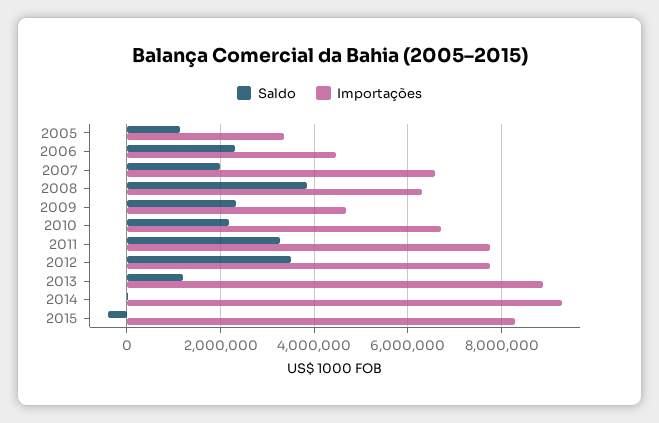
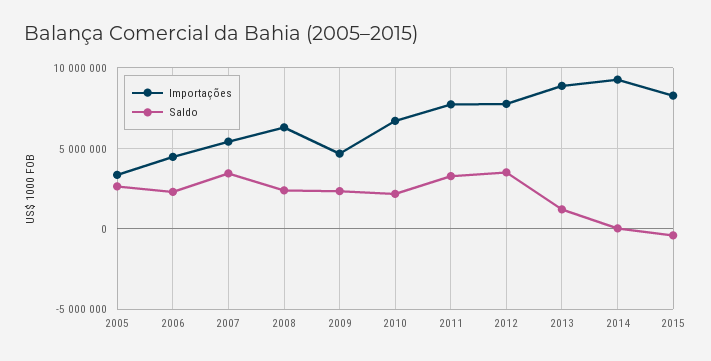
Saldo, 2005: 1200000 -> 2500000
Saldo, 2007: 2000000 -> 3500000
Importações, 2007: 6600000 -> 5500000
Saldo, 2008: 3800000 -> 2500000

